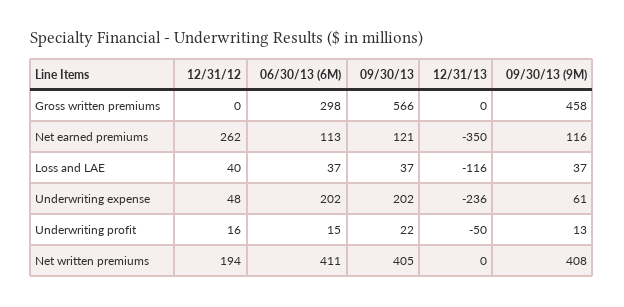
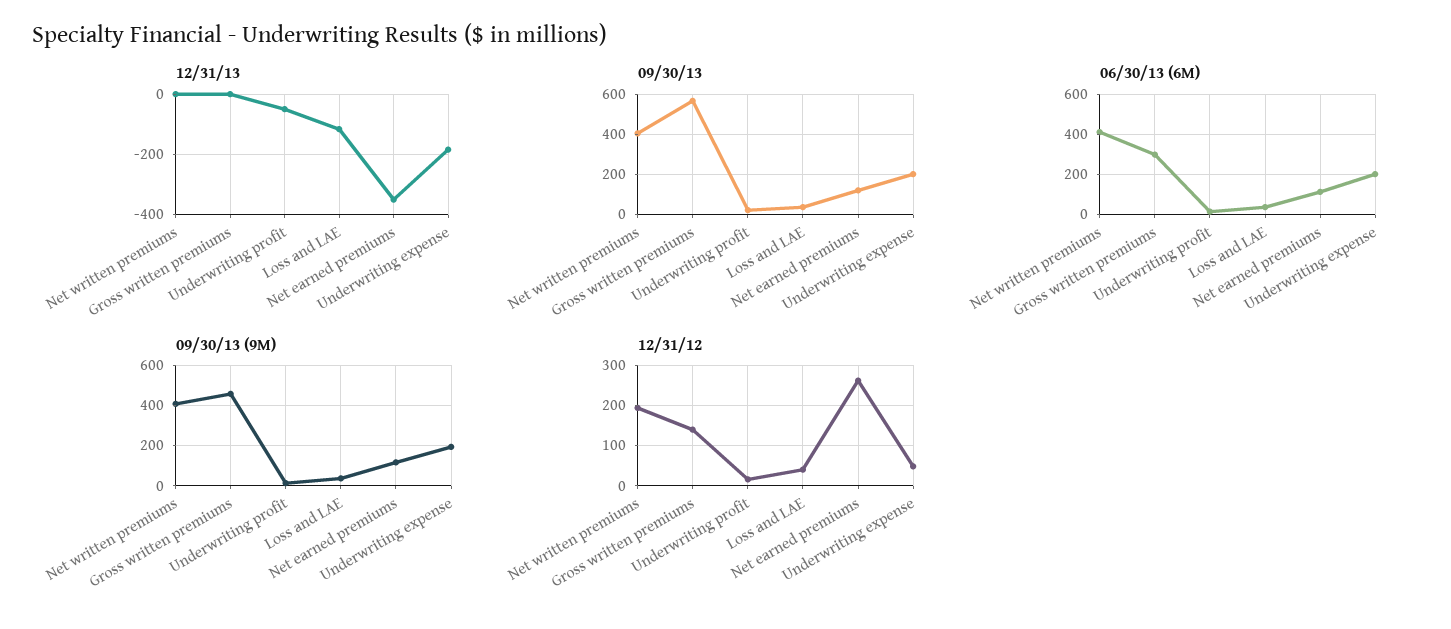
12/31/12, Gross written premiums: 0 -> 140
12/31/13, Underwriting expense: -236 -> -180
09/30/13 (9M), Underwriting expense: 61 -> 200

